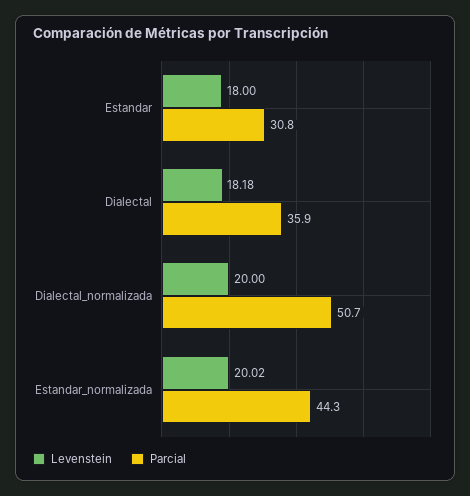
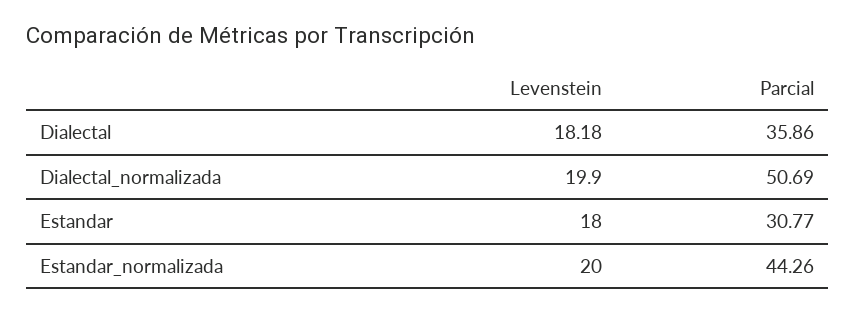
Levenstein, Dialectal_normalizada: 20 -> 19.9
Levenstein, Estandar_normalizada: 20.02 -> 20

